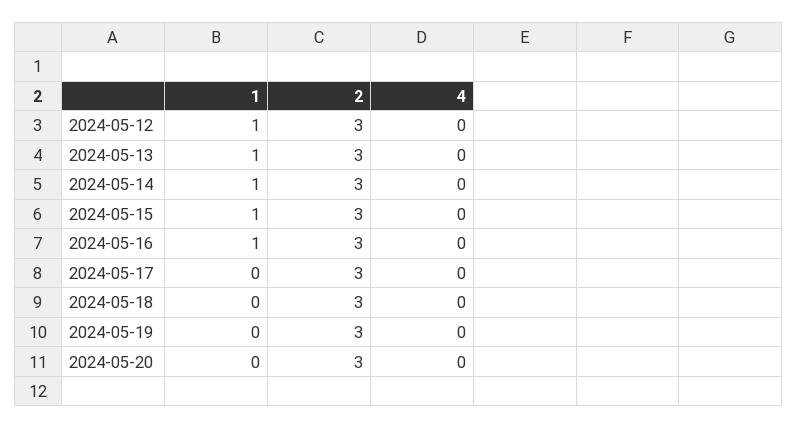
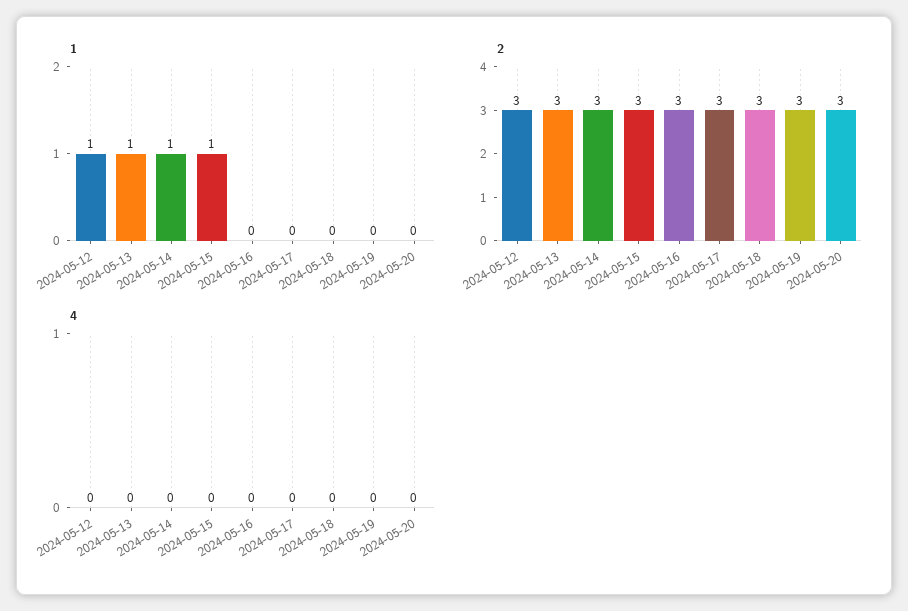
1, 2024-05-16: 1 -> 0

